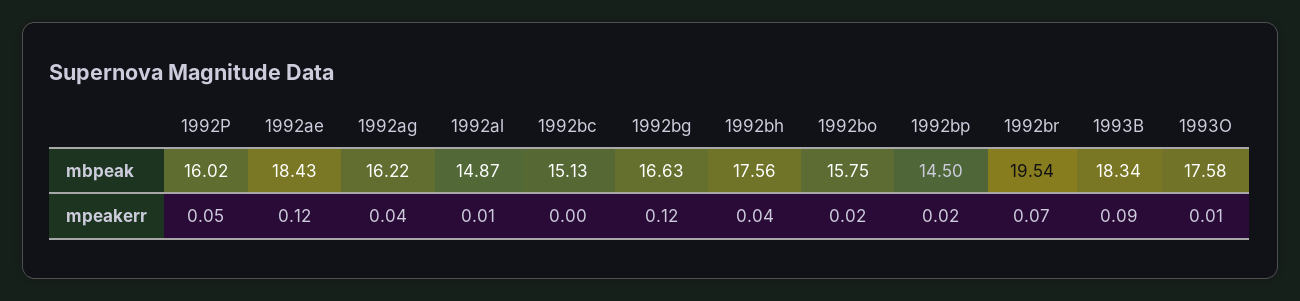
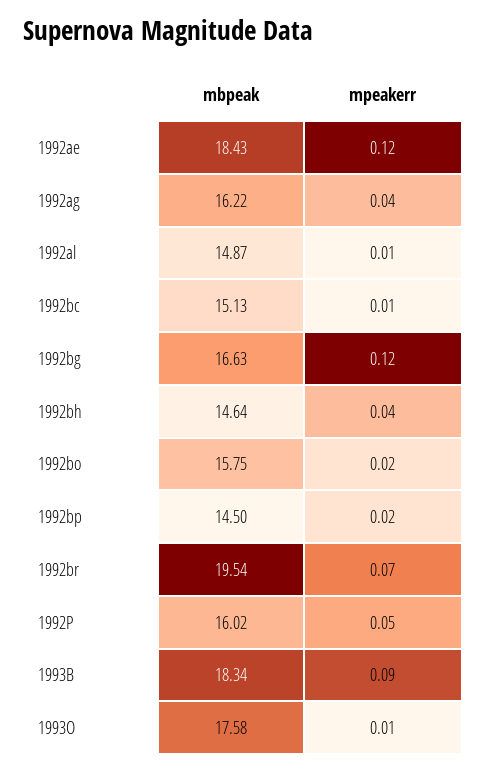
1992bh, mbpeak: 17.56 -> 14.64
1992bc, mpeakerr: 0 -> 0.01

